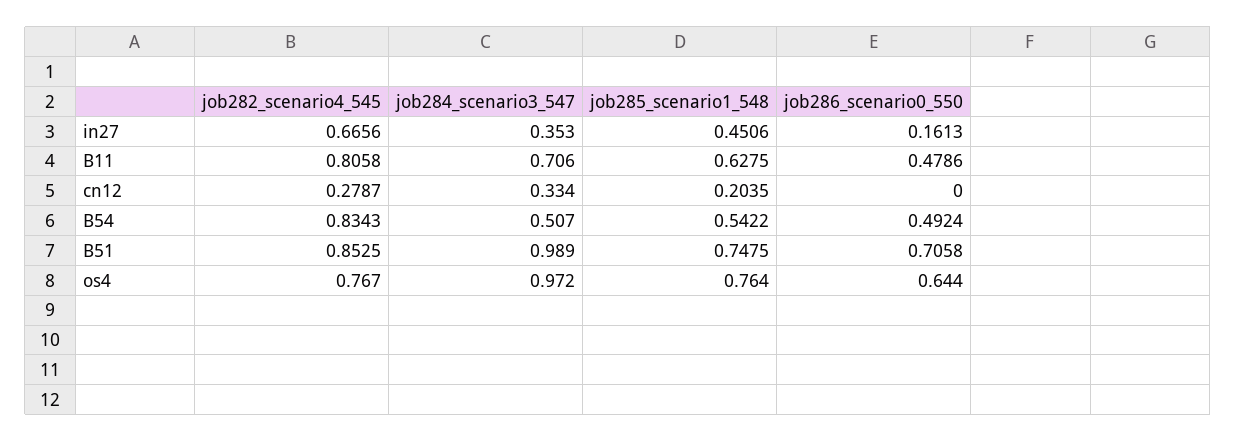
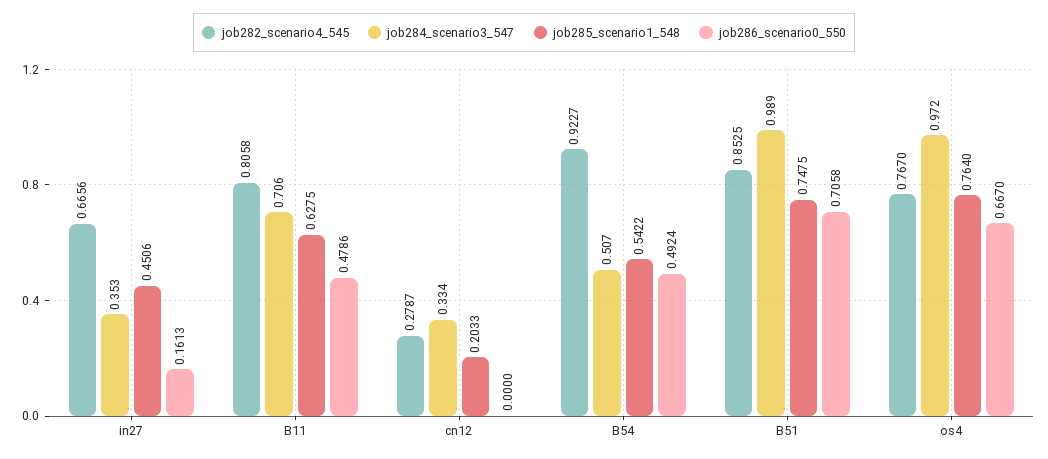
job285_scenario1_548, cn12: 0.2035 -> 0.2033
job282_scenario4_545, B54: 0.8343 -> 0.9227
job286_scenario0_550, os4: 0.644 -> 0.667

